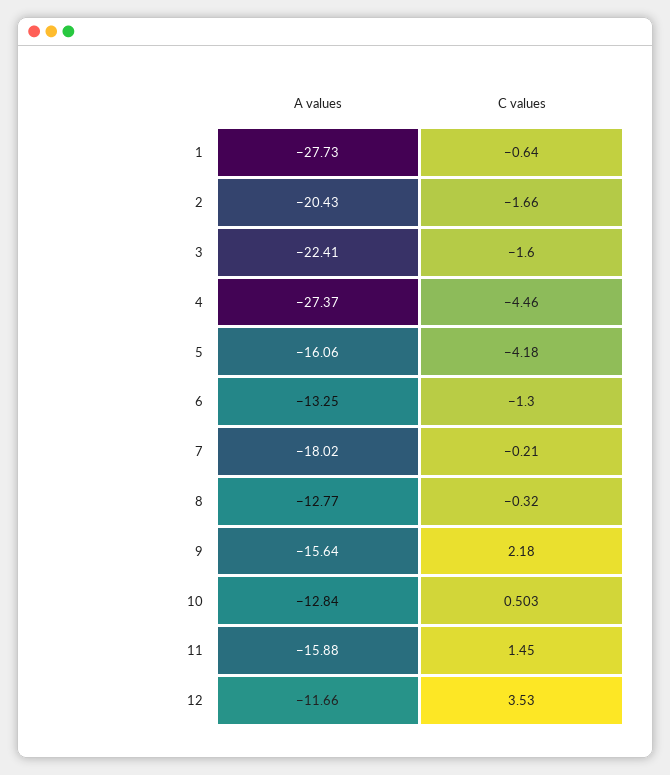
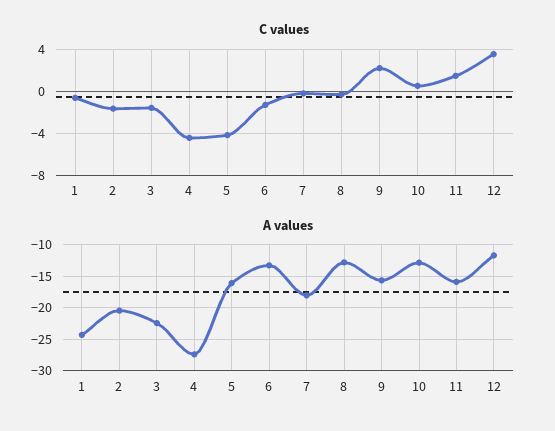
A values, 1: -27.73 -> -24

